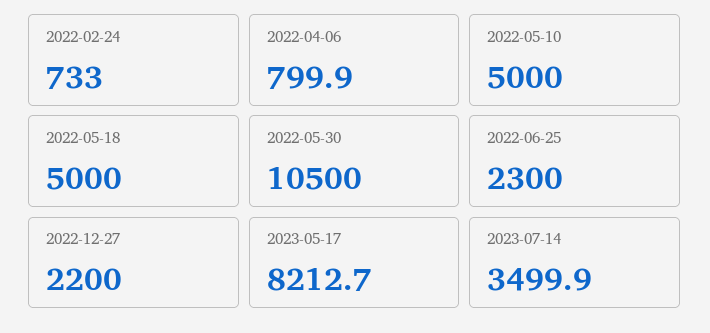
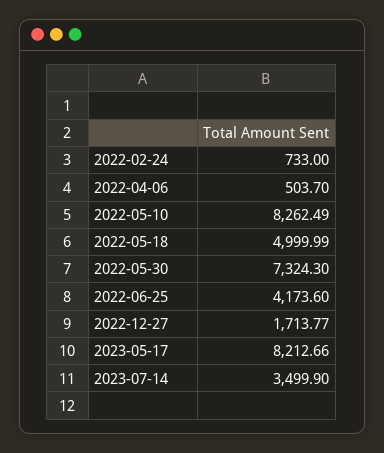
2022-04-06: 799.9 -> 503.7
2022-05-10: 5000 -> 8262.49
2022-05-30: 10500 -> 7324.3
2022-06-25: 2300 -> 4173.6
2022-12-27: 2200 -> 1713.77

